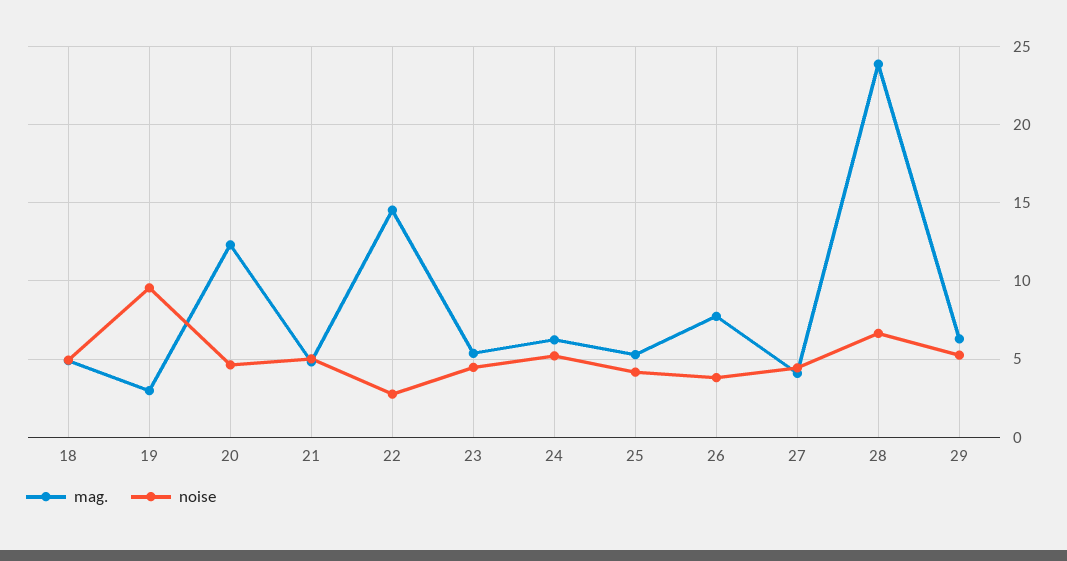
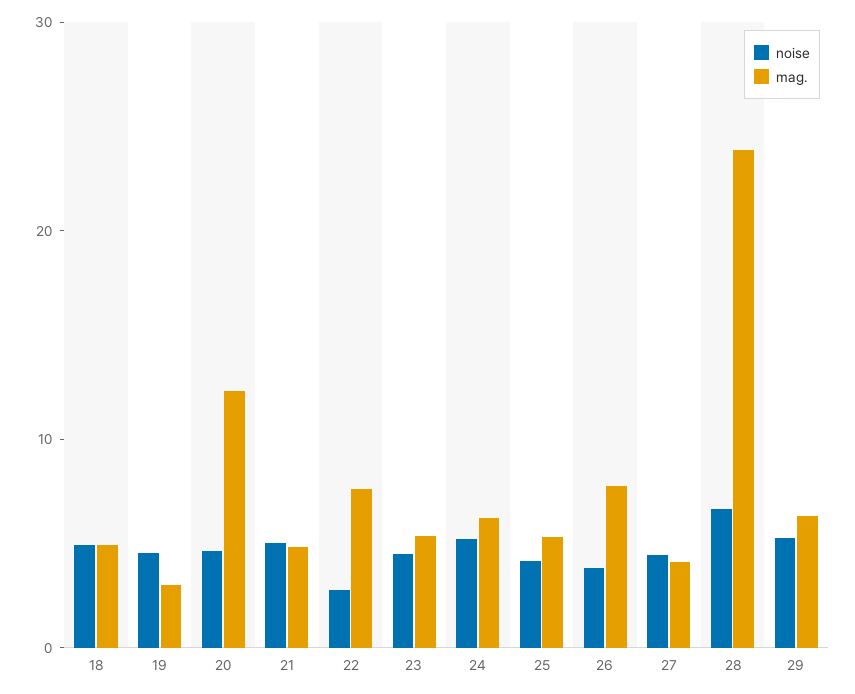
noise, 19: 9.5 -> 4
mag., 22: 14.5 -> 8

